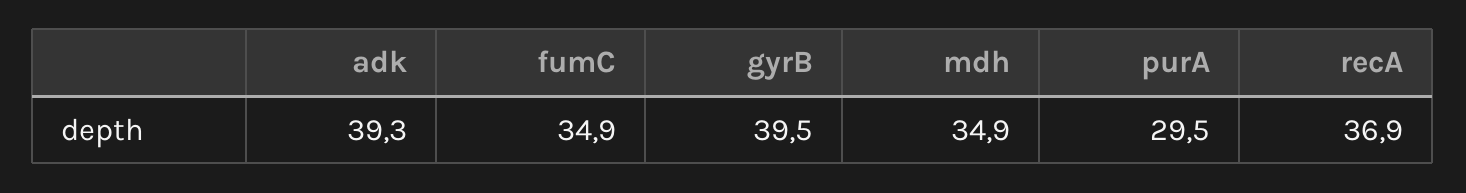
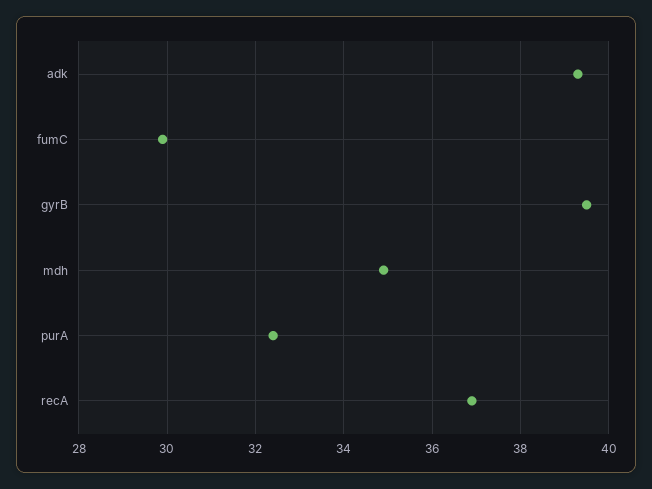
fumC: 34.9 -> 30
purA: 29.5 -> 32.5

